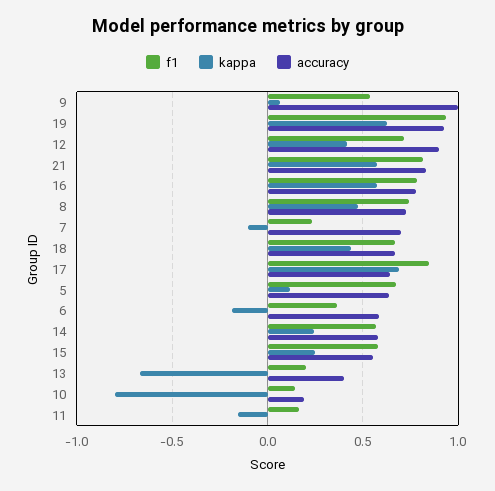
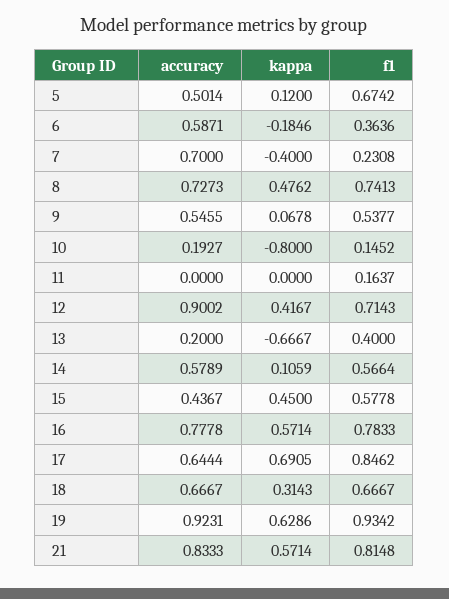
accuracy, 9: 1 -> 0.5455
kappa, 7: -0.1 -> -0.4
kappa, 18: 0.45 -> 0.3143
accuracy, 5: 0.65 -> 0.5014
kappa, 14: 0.25 -> 0.1059
kappa, 15: 0.25 -> 0.45
accuracy, 15: 0.55 -> 0.4367
f1, 13: 0.2 -> 0.4
accuracy, 13: 0.4 -> 0.2
kappa, 11: -0.15 -> 0

